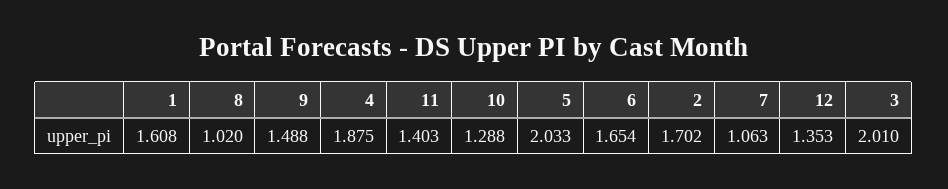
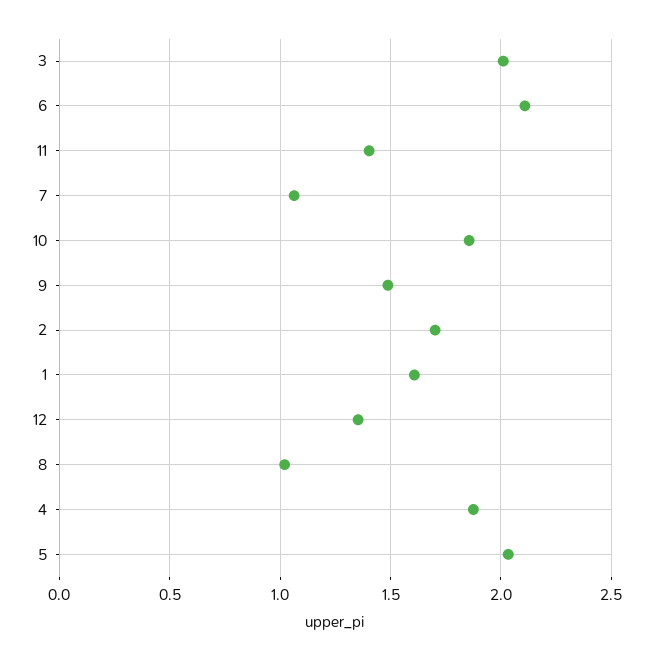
10: 1.288 -> 1.85
6: 1.654 -> 2.1

